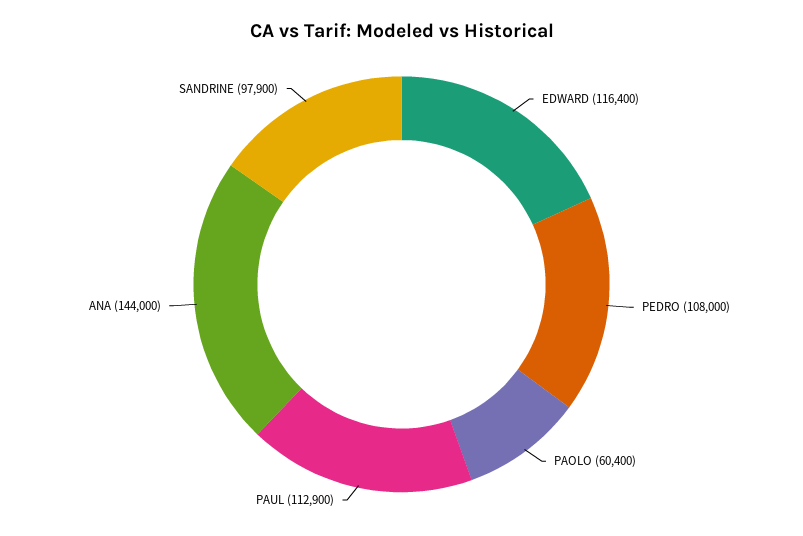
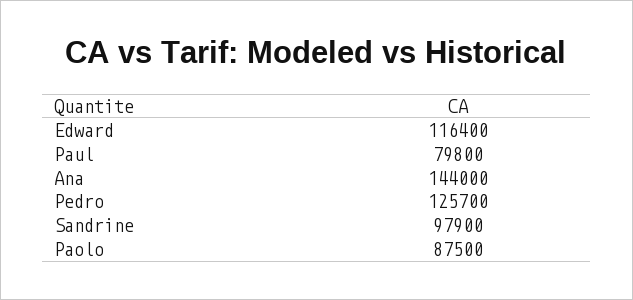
PEDRO: 108000 -> 125700
PAOLO: 60400 -> 87500
PAUL: 112900 -> 79800

